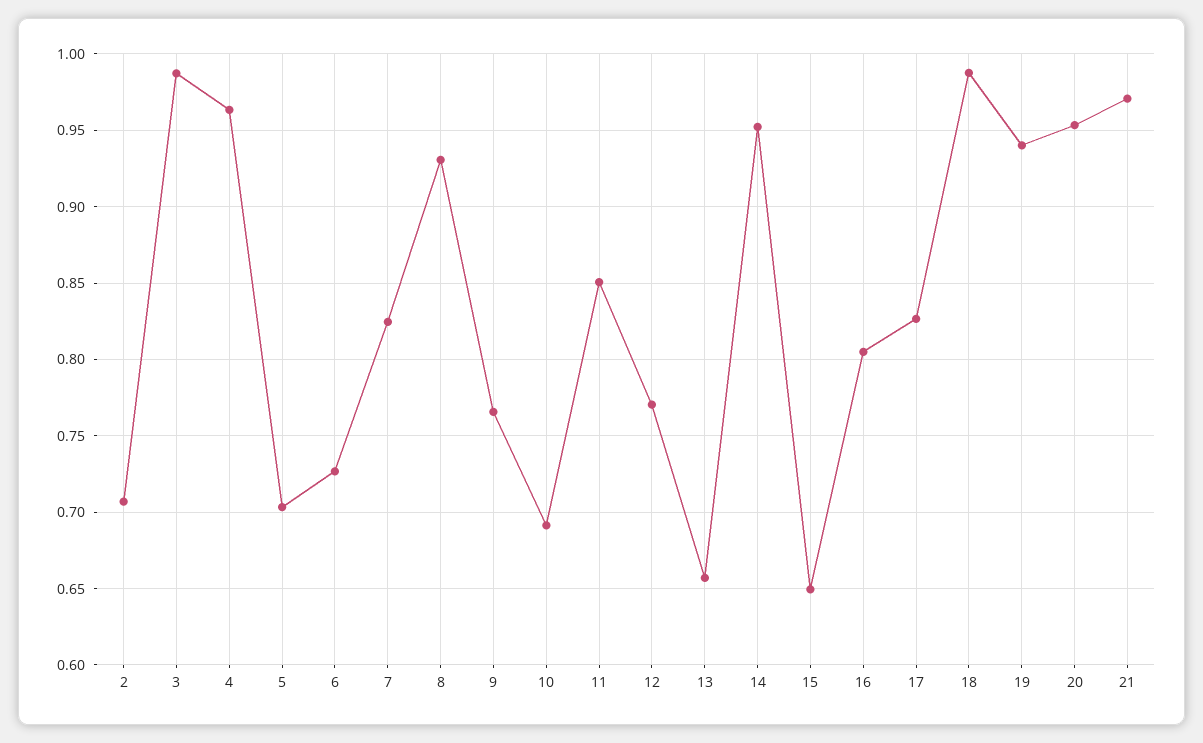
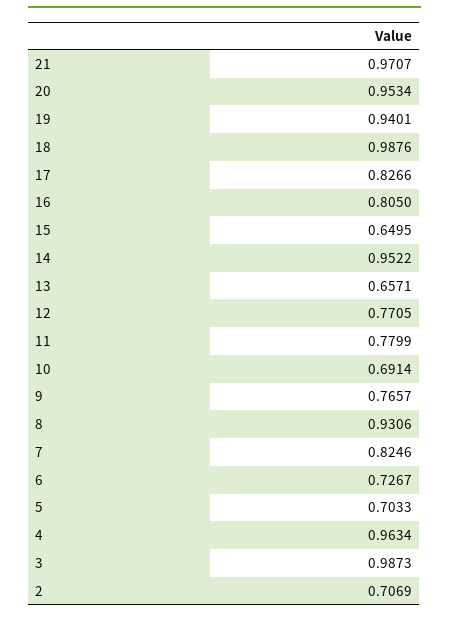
11: 0.85 -> 0.7799

